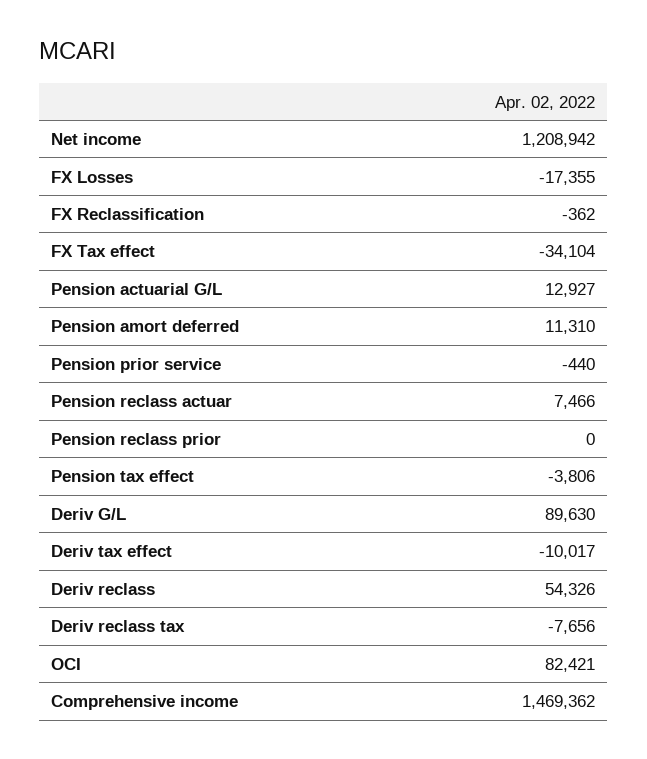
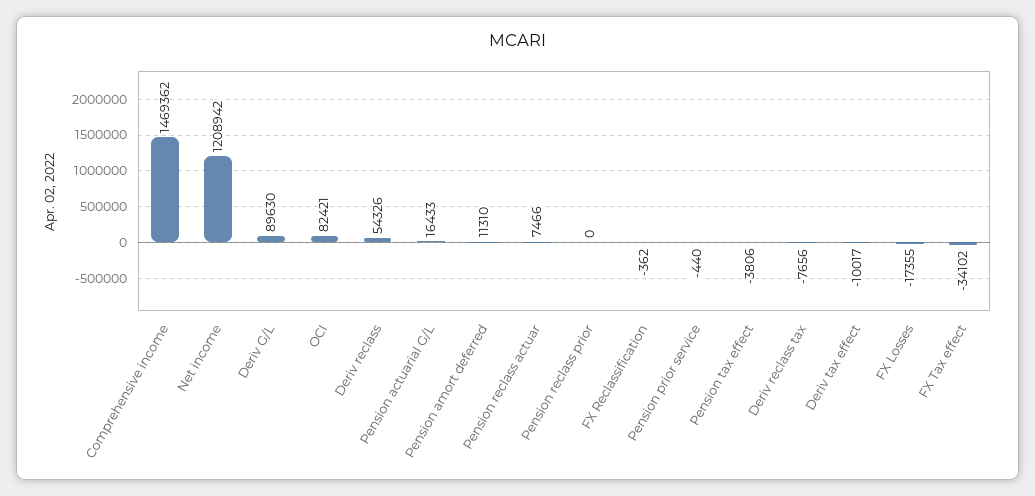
FX Tax effect: -34104 -> -34102
Pension actuarial G/L: 12927 -> 16433

